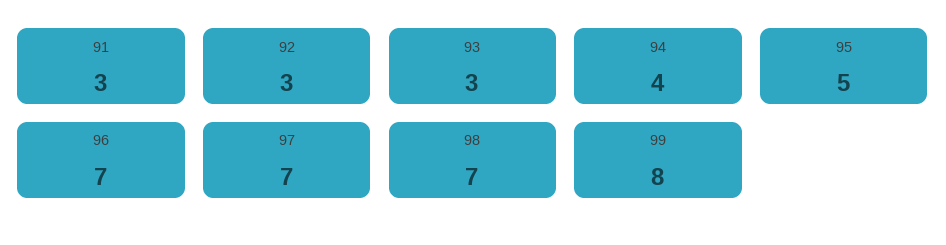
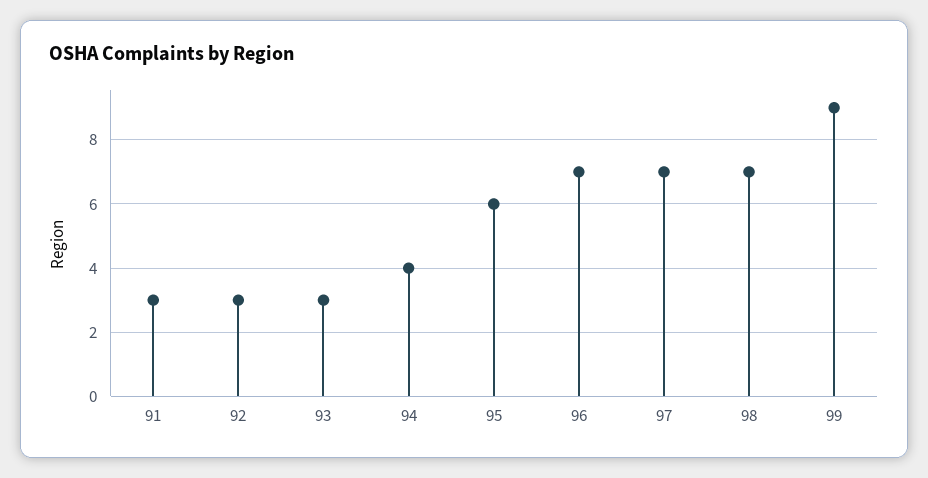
95: 5 -> 6
99: 8 -> 9

